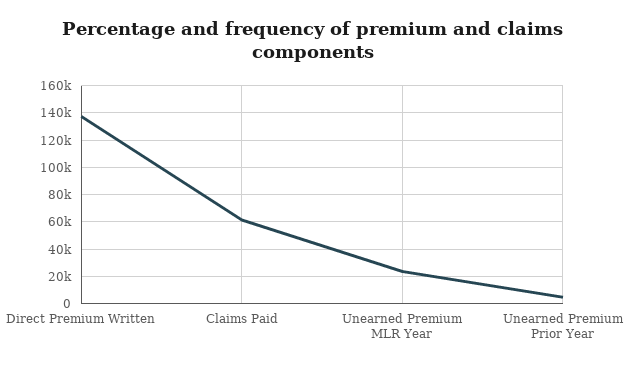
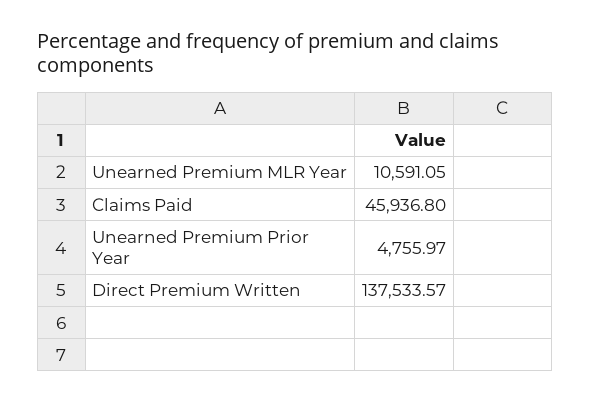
Claims Paid: 60000 -> 45936.8
Unearned Premium MLR Year: 25000 -> 10591.05

